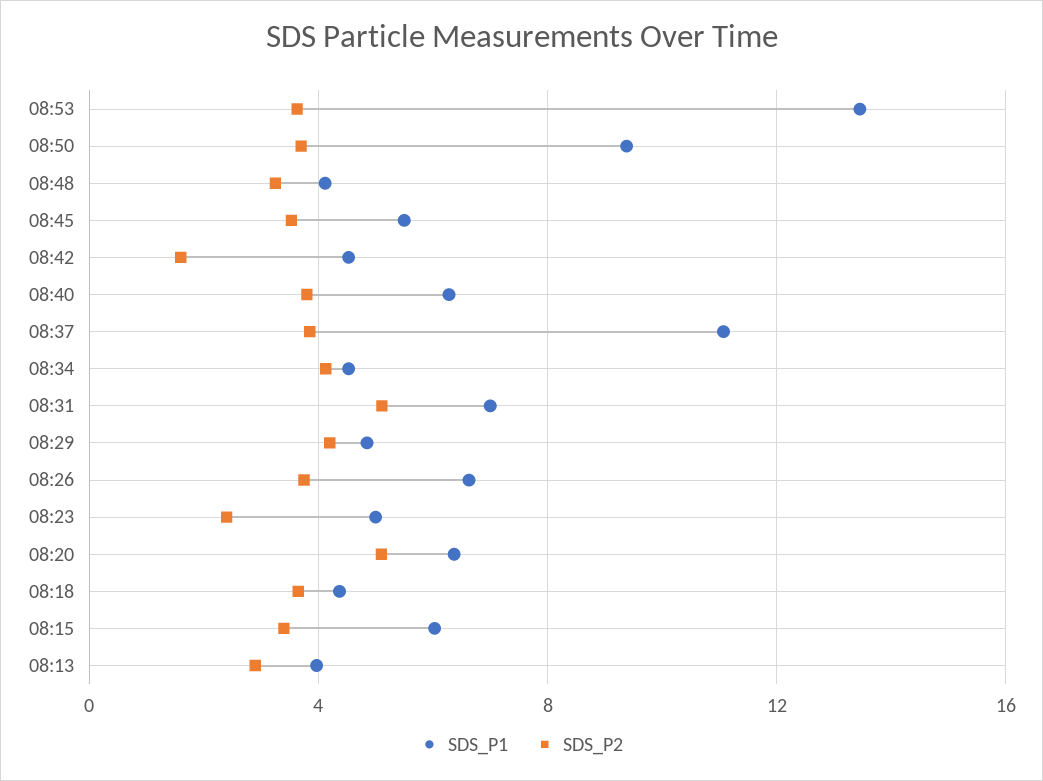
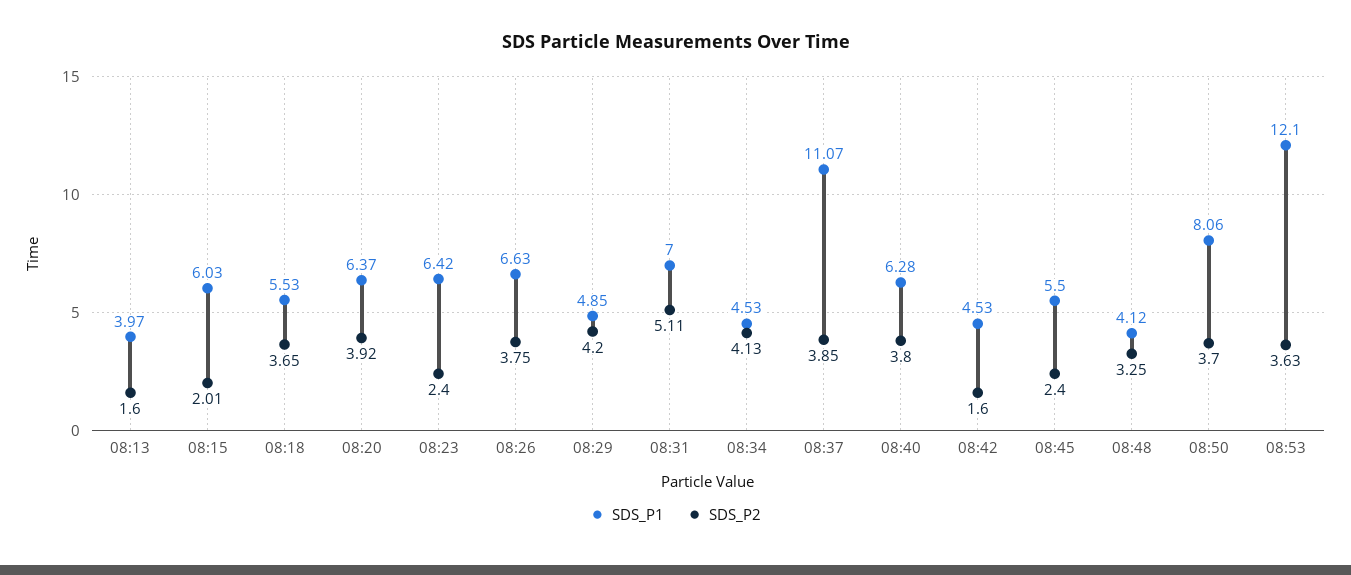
SDS_P1, 08:53: 13.5 -> 12.1
SDS_P1, 08:50: 9.5 -> 8.06
SDS_P2, 08:45: 3.5 -> 2.4
SDS_P1, 08:23: 5 -> 6.42
SDS_P2, 08:20: 5 -> 3.92
SDS_P1, 08:18: 4.5 -> 5.53
SDS_P2, 08:15: 3.5 -> 2.01
SDS_P2, 08:13: 3 -> 1.6

